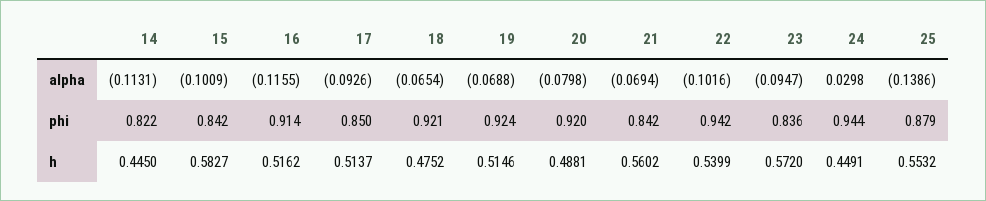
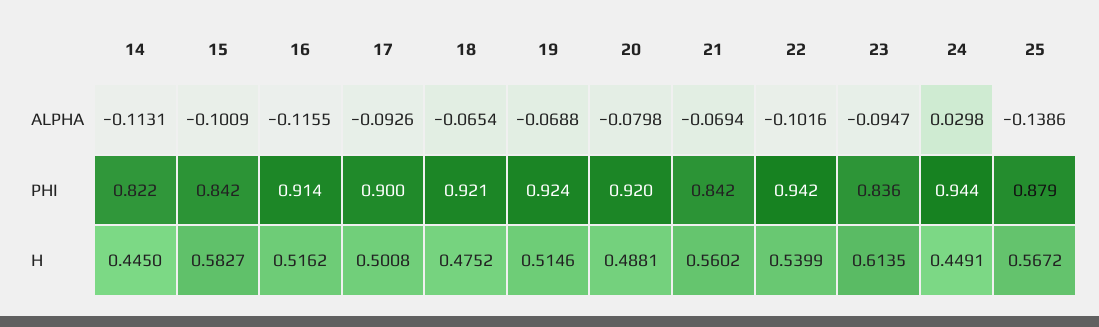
17, phi: 0.85 -> 0.9
17, h: 0.5137 -> 0.5008
23, h: 0.572 -> 0.6135
25, h: 0.5532 -> 0.5672

